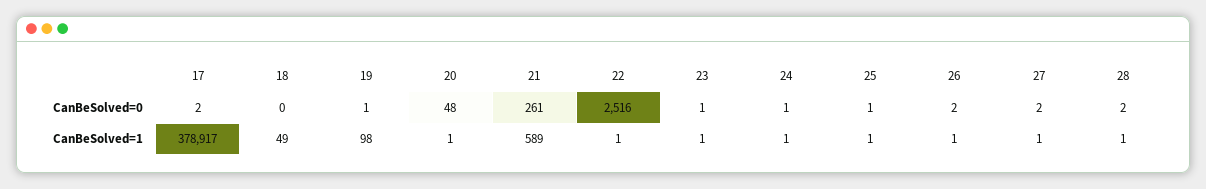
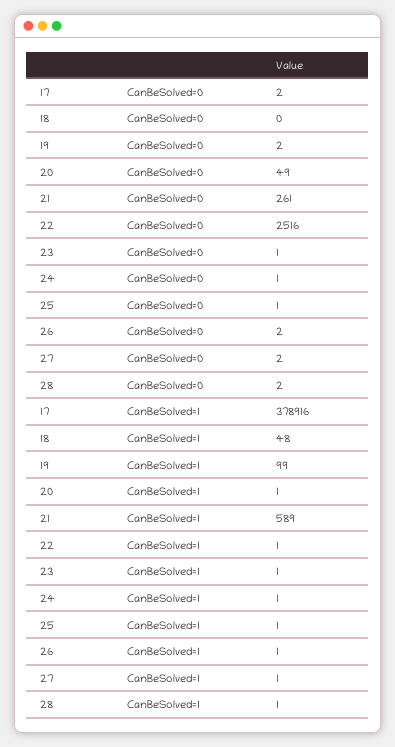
19, CanBeSolved=0: 1 -> 2
20, CanBeSolved=0: 48 -> 49
17, CanBeSolved=1: 378917 -> 378916
18, CanBeSolved=1: 49 -> 48
19, CanBeSolved=1: 98 -> 99

